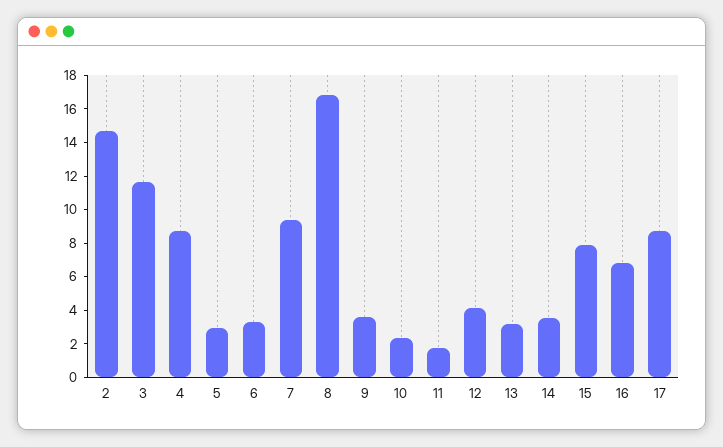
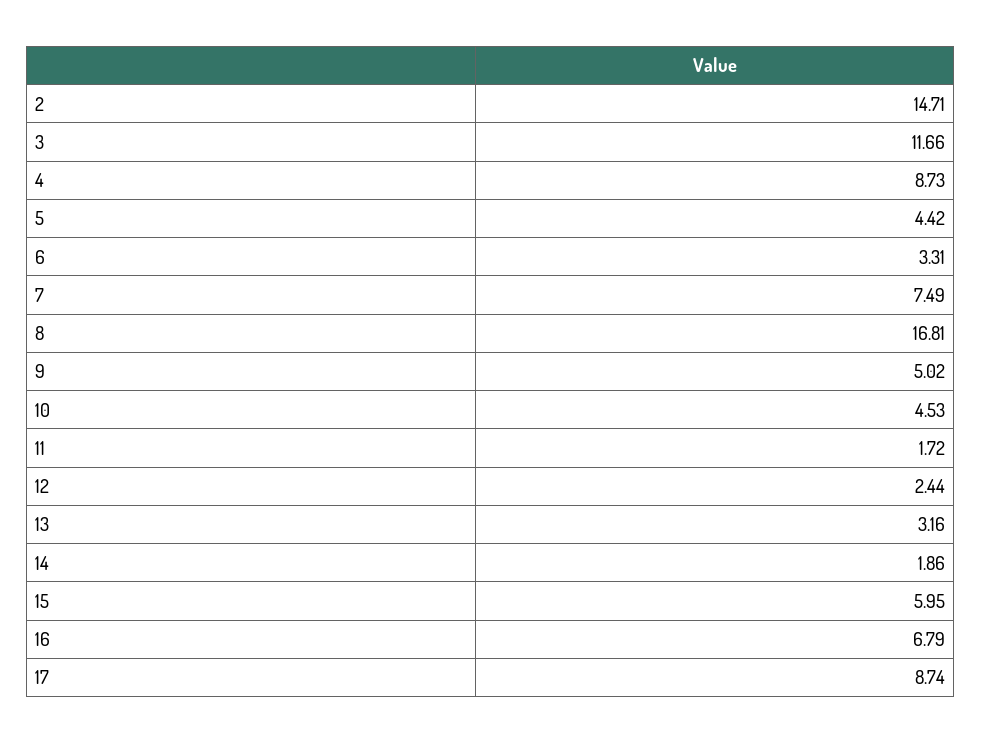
5: 3 -> 4.42
7: 9.5 -> 7.49
9: 3.5 -> 5.02
10: 2.5 -> 4.53
12: 4 -> 2.44
14: 3.5 -> 1.86
15: 8 -> 5.95

